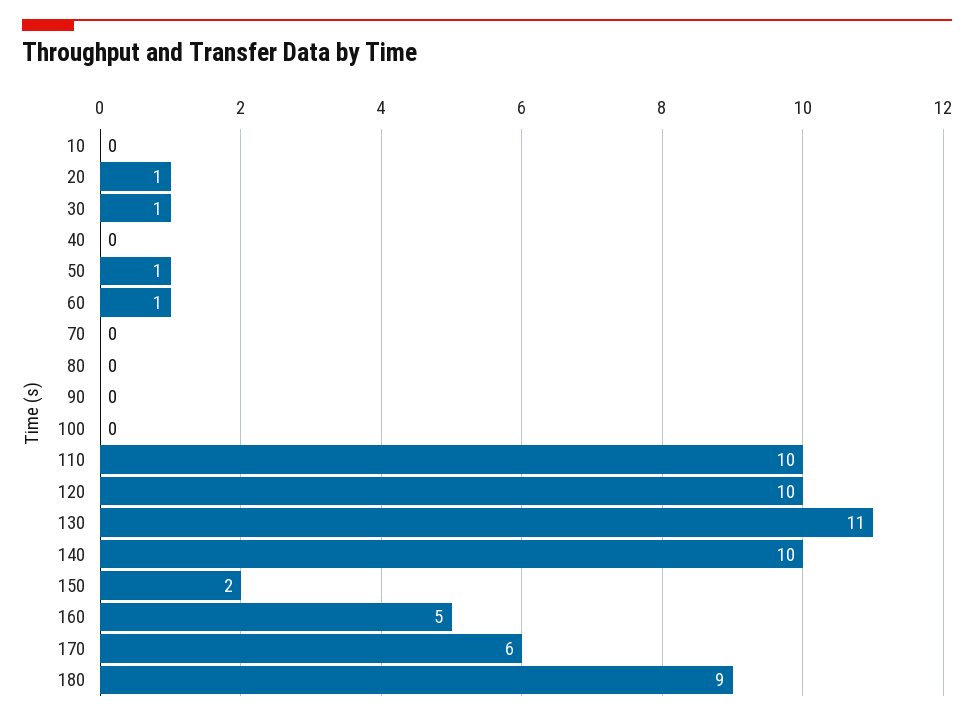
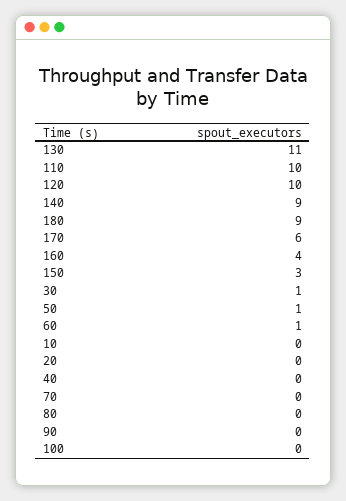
20: 1 -> 0
140: 10 -> 9
150: 2 -> 3
160: 5 -> 4

